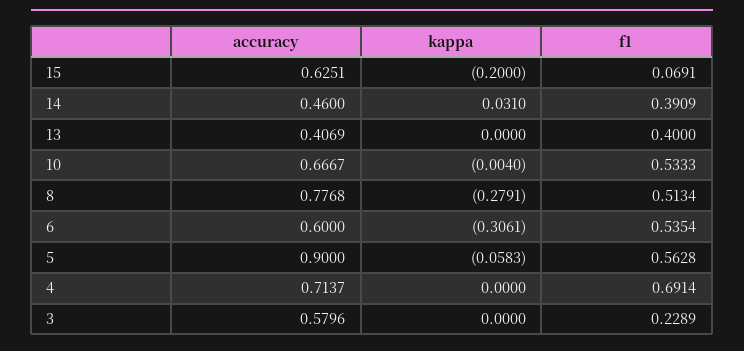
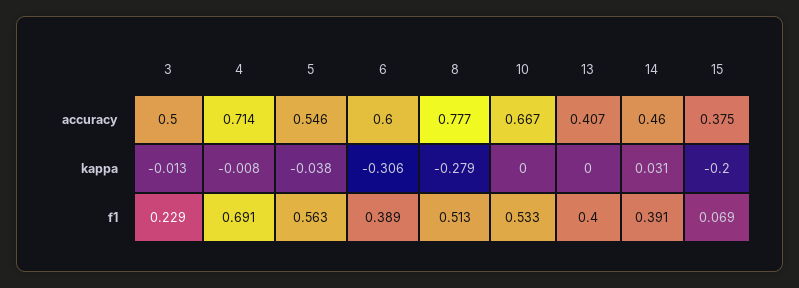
accuracy, 15: 0.6251 -> 0.375
kappa, 10: -0.004 -> 0
f1, 6: 0.5354 -> 0.389
accuracy, 5: 0.9 -> 0.546
kappa, 5: -0.0583 -> -0.038
kappa, 4: 0 -> -0.008
accuracy, 3: 0.5796 -> 0.5
kappa, 3: 0 -> -0.013

